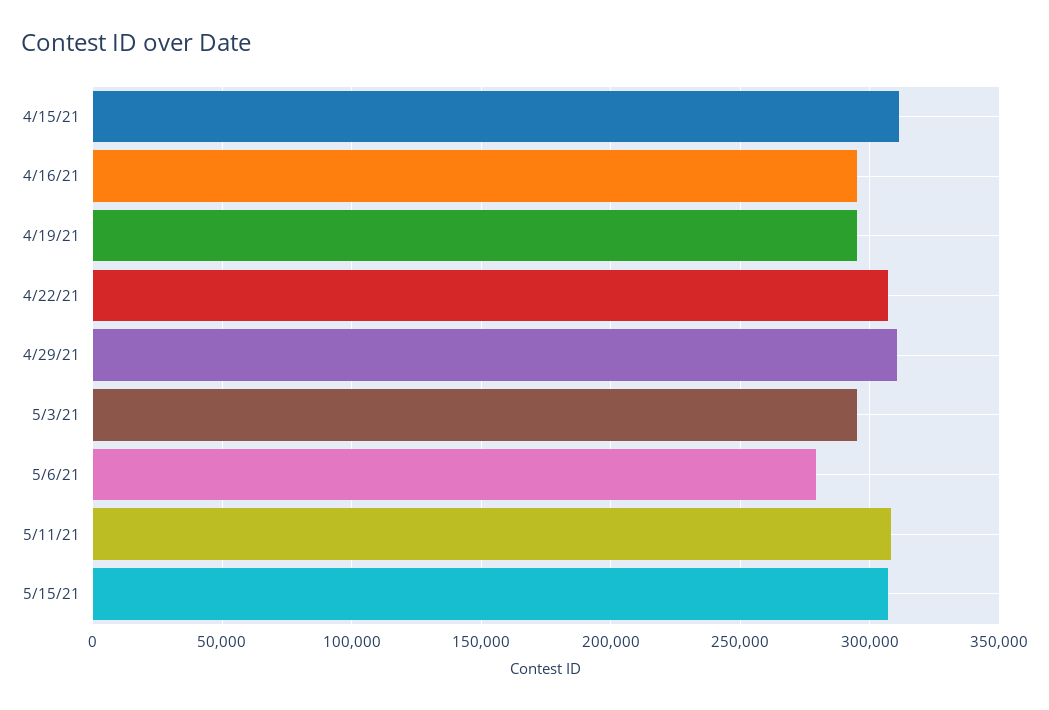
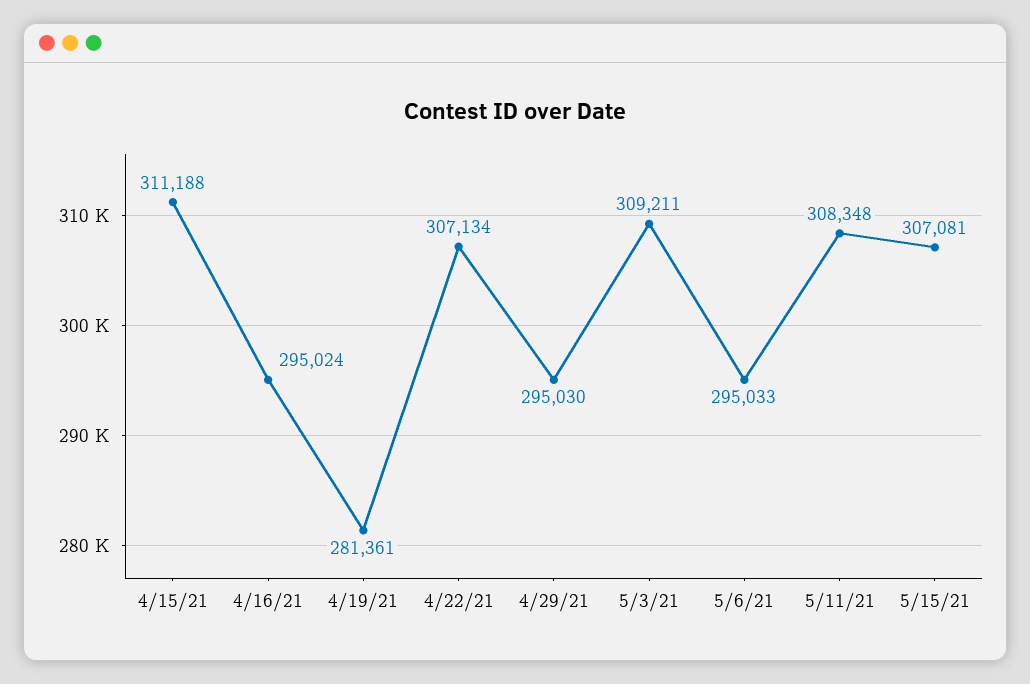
4/19/21: 295000 -> 281361
4/29/21: 310000 -> 295030
5/3/21: 295000 -> 309211
5/6/21: 280000 -> 295033

